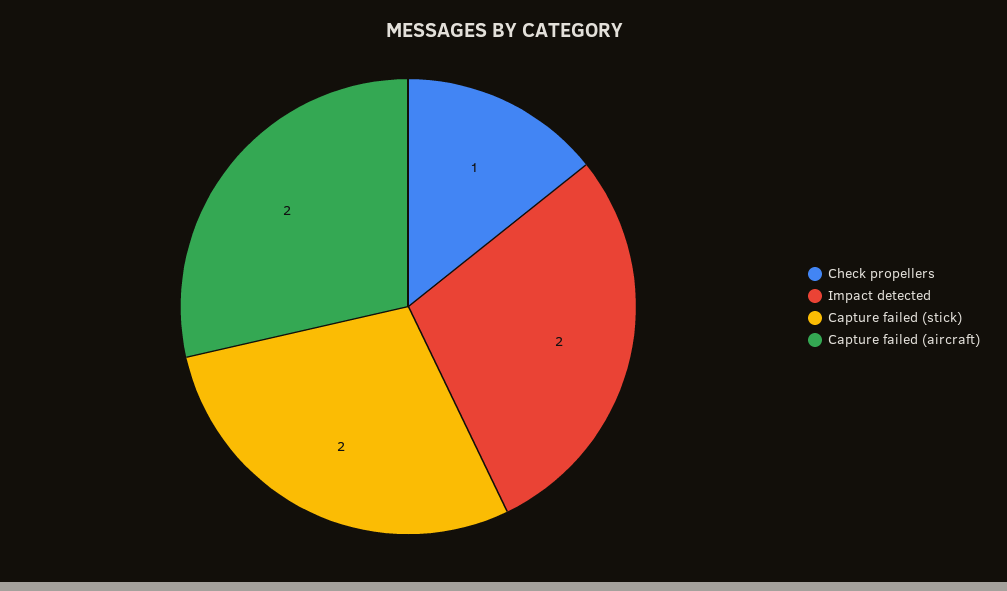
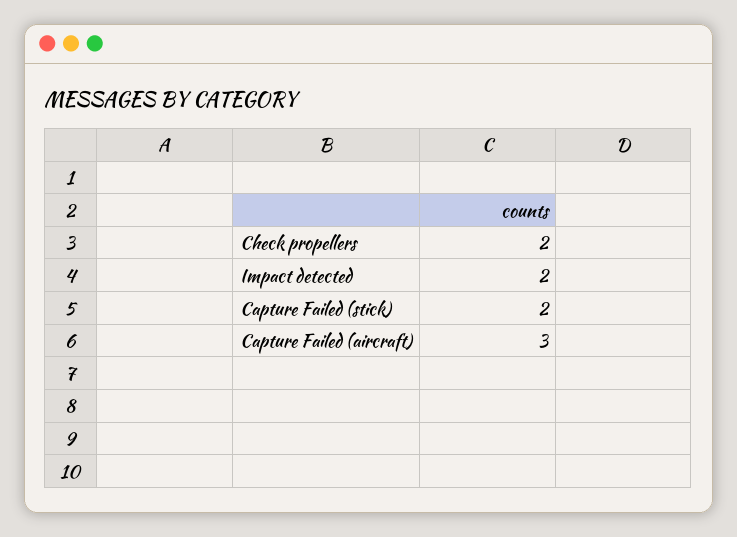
Check propellers: 1 -> 2
Capture failed (aircraft): 2 -> 3

